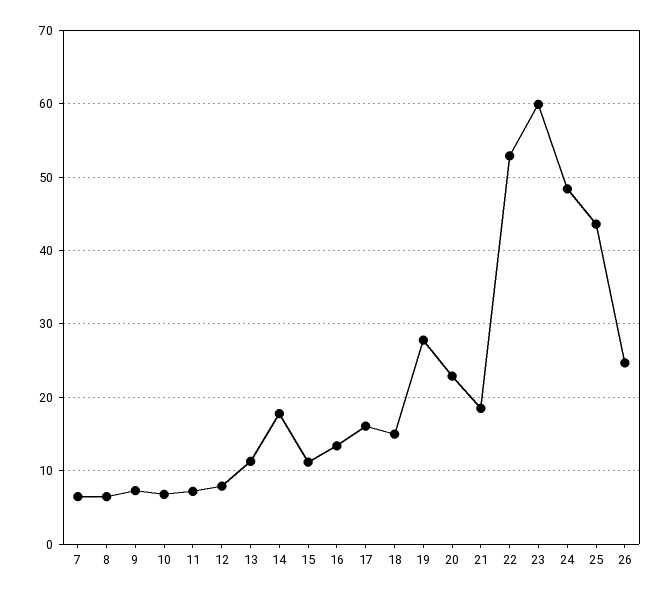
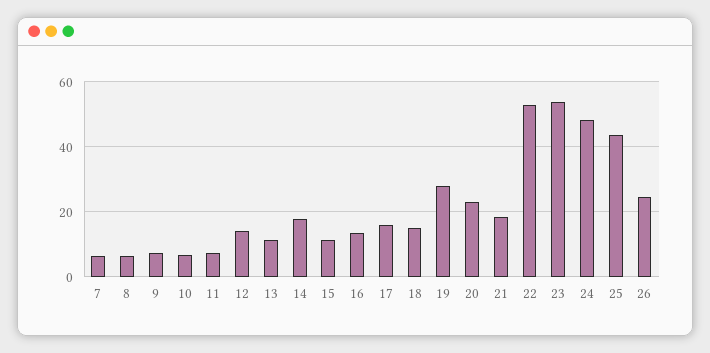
12: 8 -> 14
23: 60 -> 54

